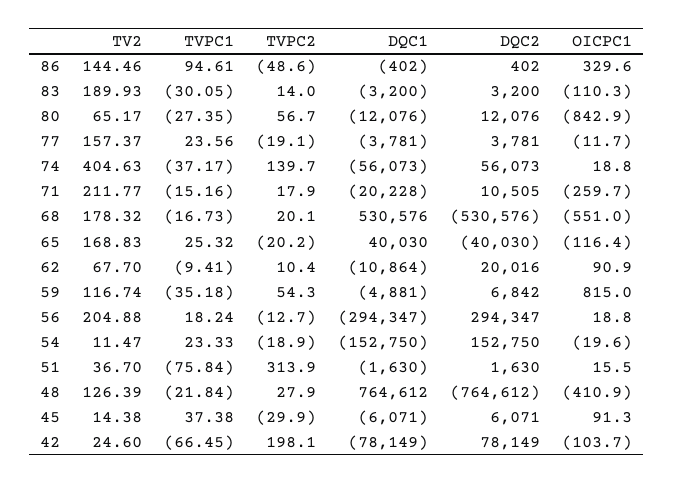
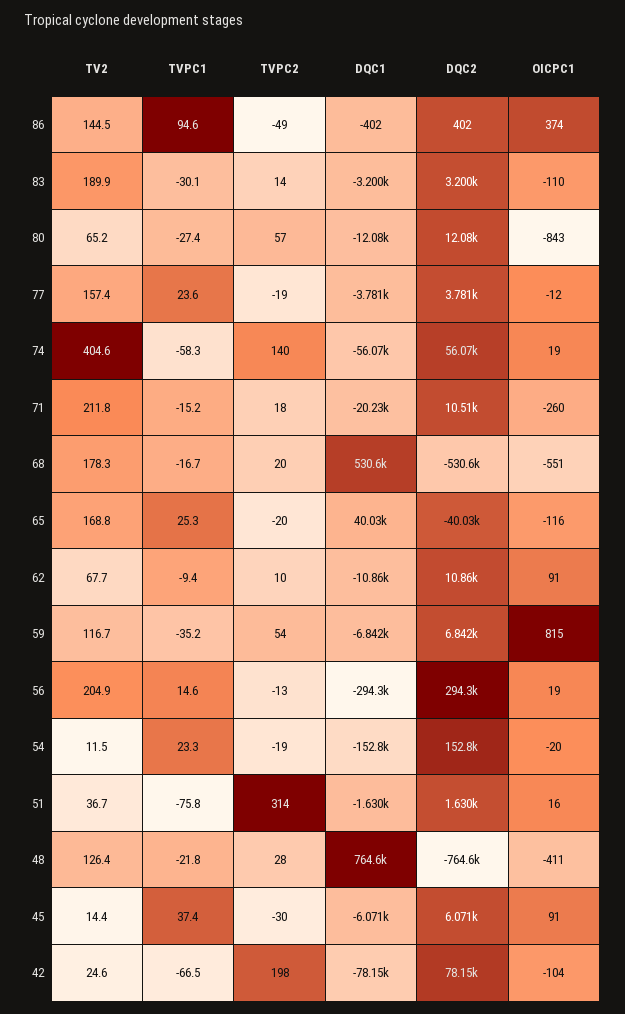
OICPC1, 86: 329.6 -> 374
TVPC1, 74: -37.17 -> -58.3
DQC2, 62: 20016 -> 10860
DQC1, 59: -4881 -> -6842
TVPC1, 56: 18.24 -> 14.6

